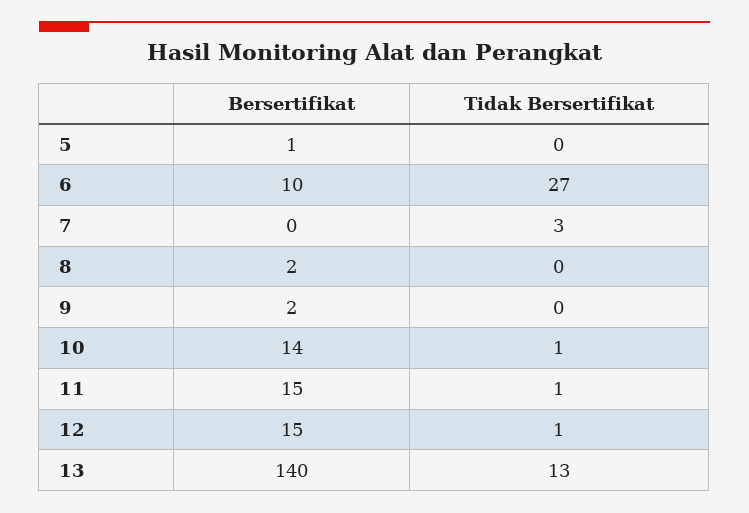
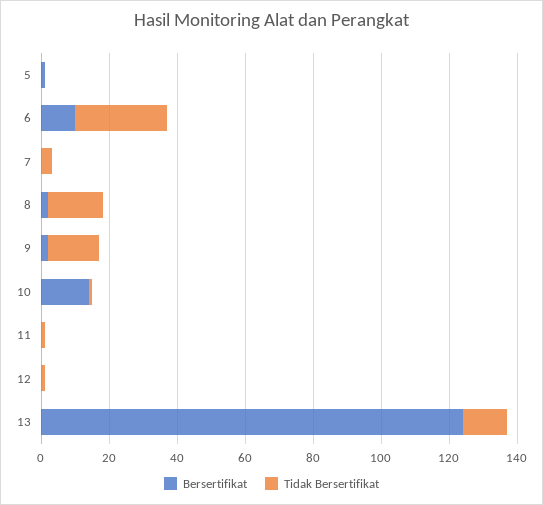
Tidak Bersertifikat, 8: 0 -> 15
Tidak Bersertifikat, 9: 0 -> 15
Bersertifikat, 11: 15 -> 0
Bersertifikat, 12: 15 -> 0
Bersertifikat, 13: 140 -> 125

